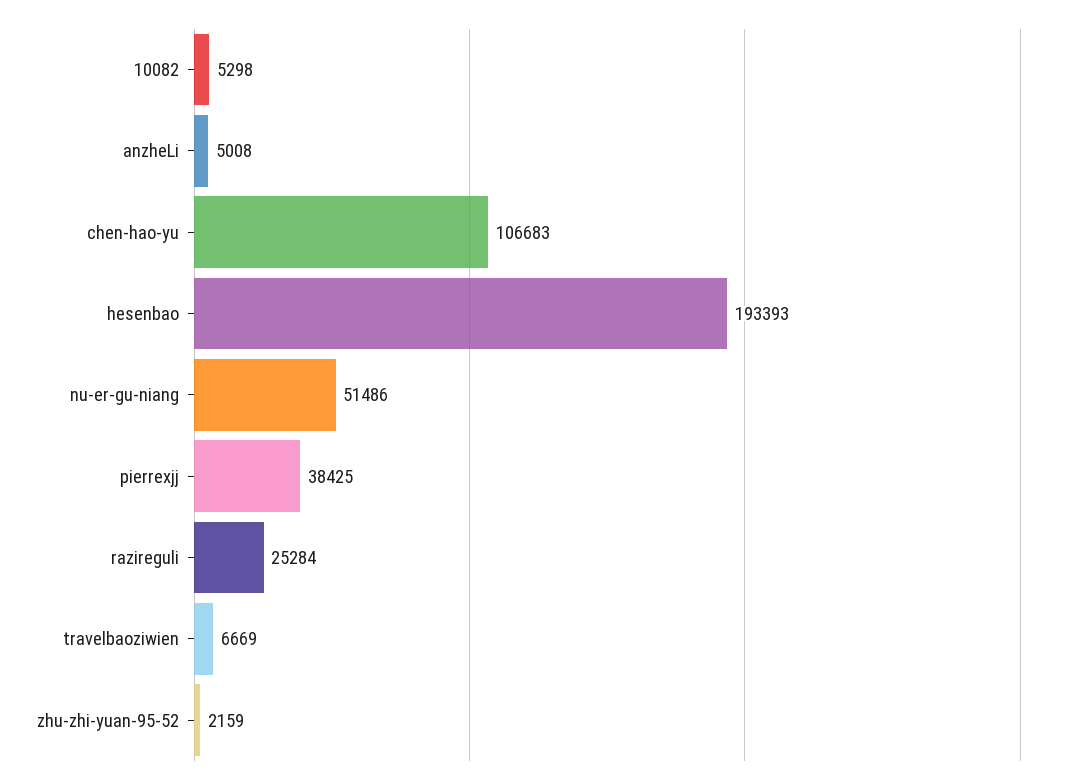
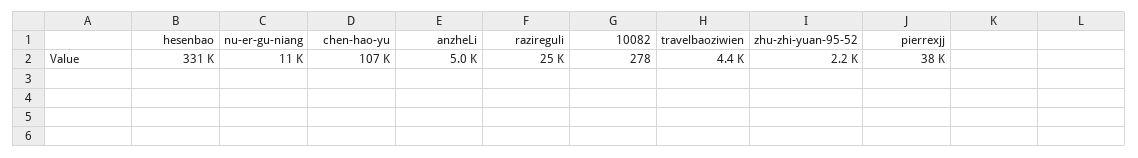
10082: 5298 -> 278
hesenbao: 193393 -> 331000
nu-er-gu-niang: 51486 -> 11000
travelbaoziwien: 6669 -> 4400

